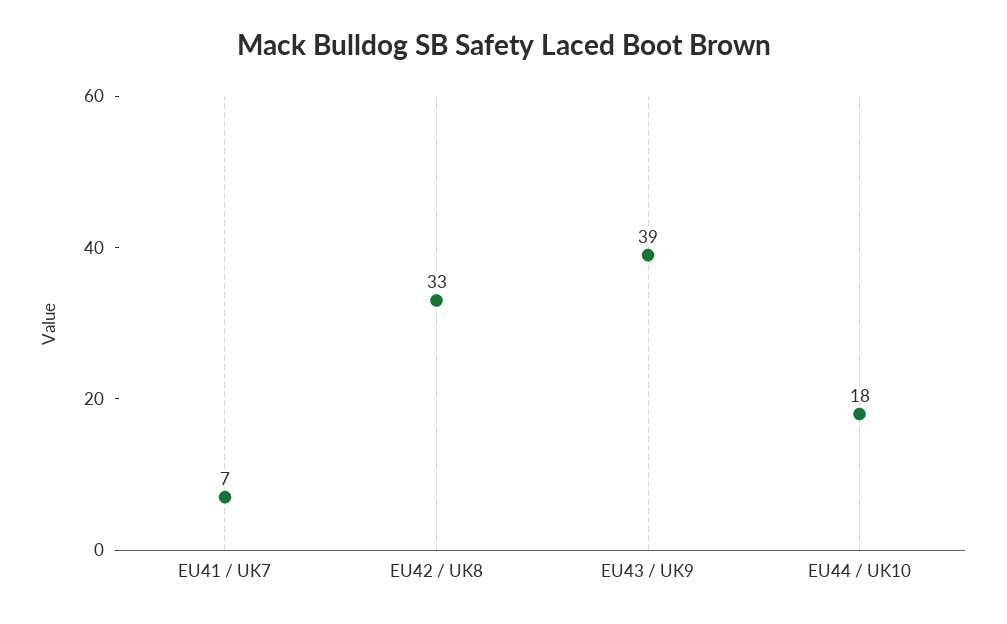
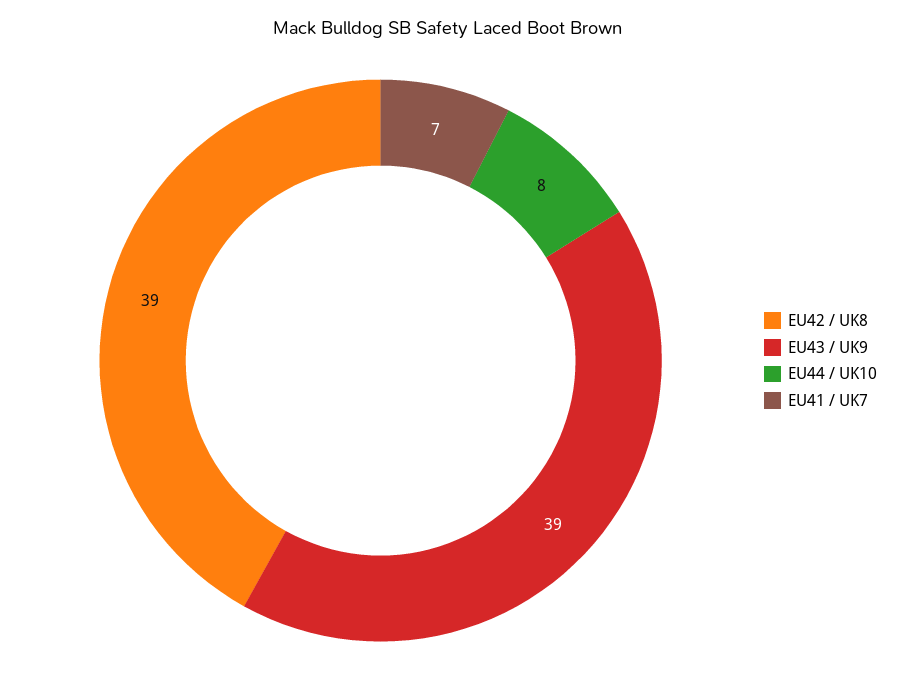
EU42 / UK8: 33 -> 39
EU44 / UK10: 18 -> 8

